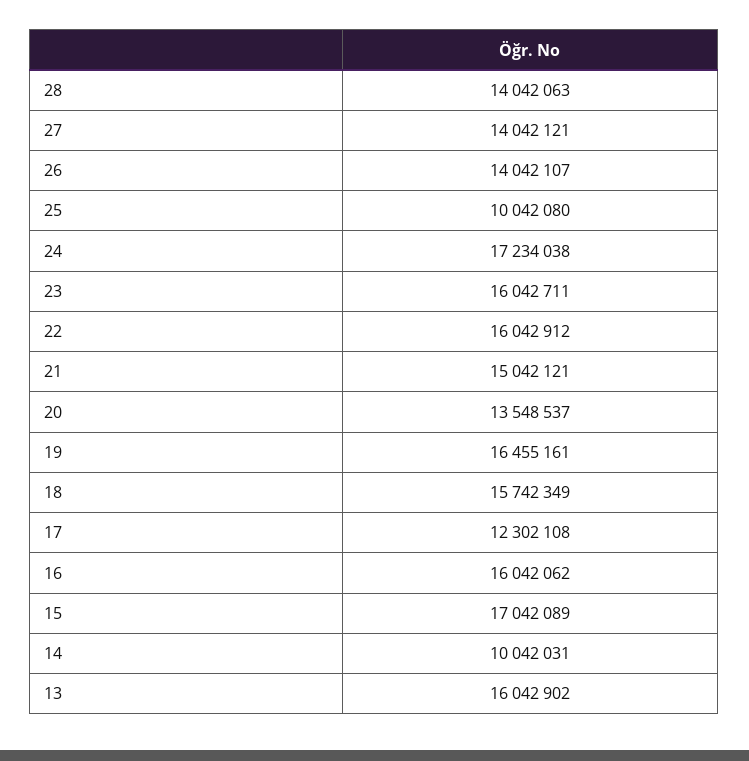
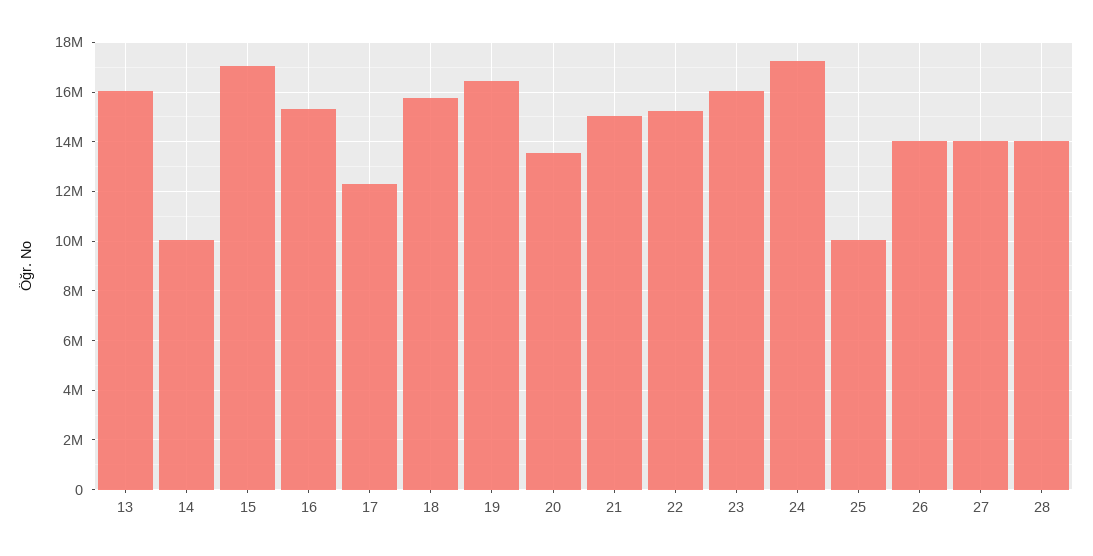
22: 16042912 -> 15250000
16: 16042062 -> 15250000

